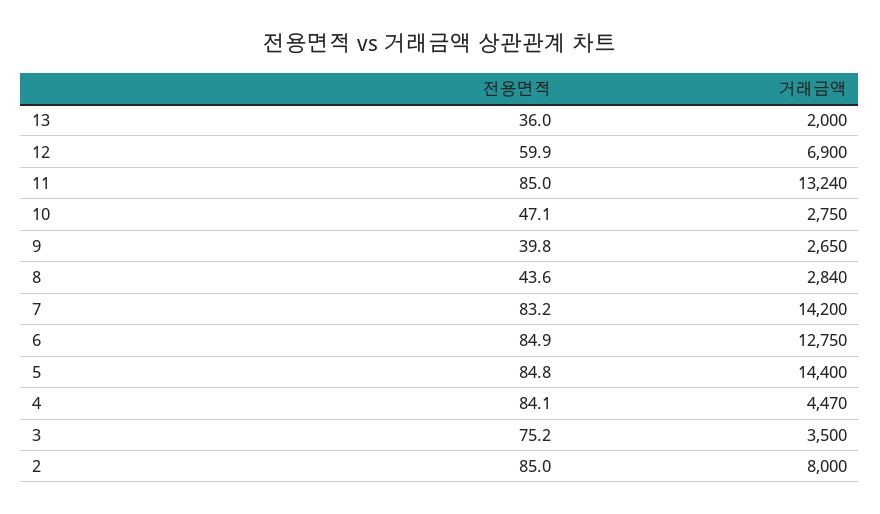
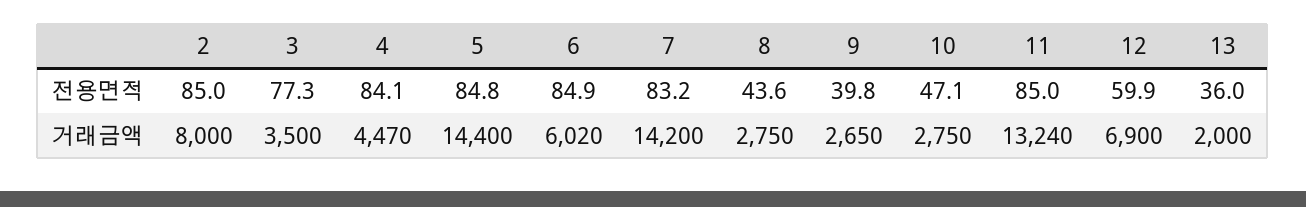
거래금액, 8: 2840 -> 2750
거래금액, 6: 12750 -> 6020
전용면적, 3: 75.2 -> 77.3

